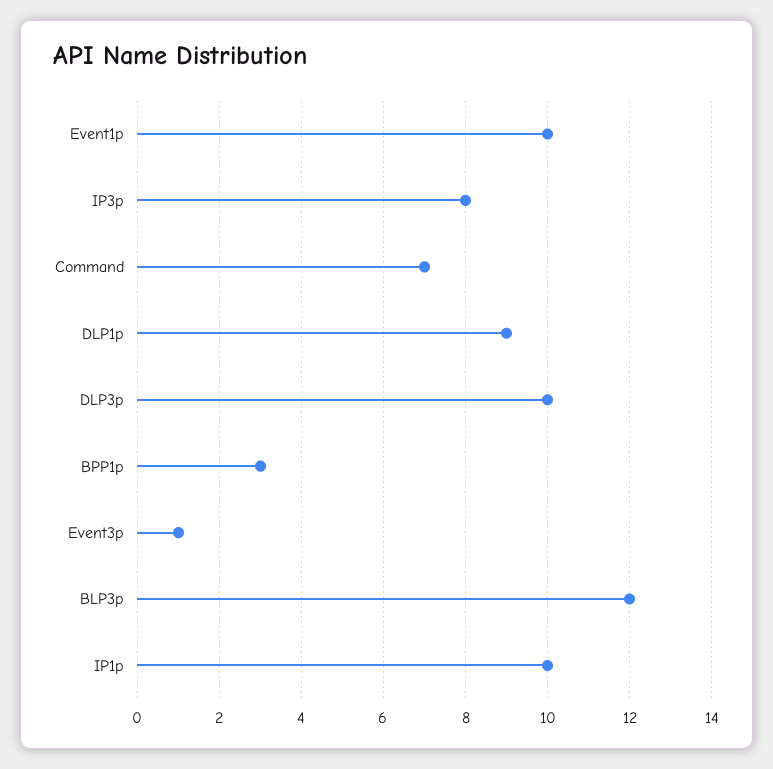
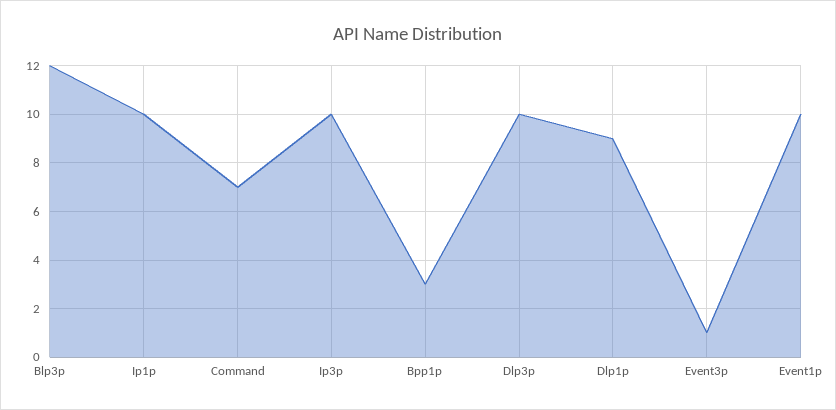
IP3p: 8 -> 10

